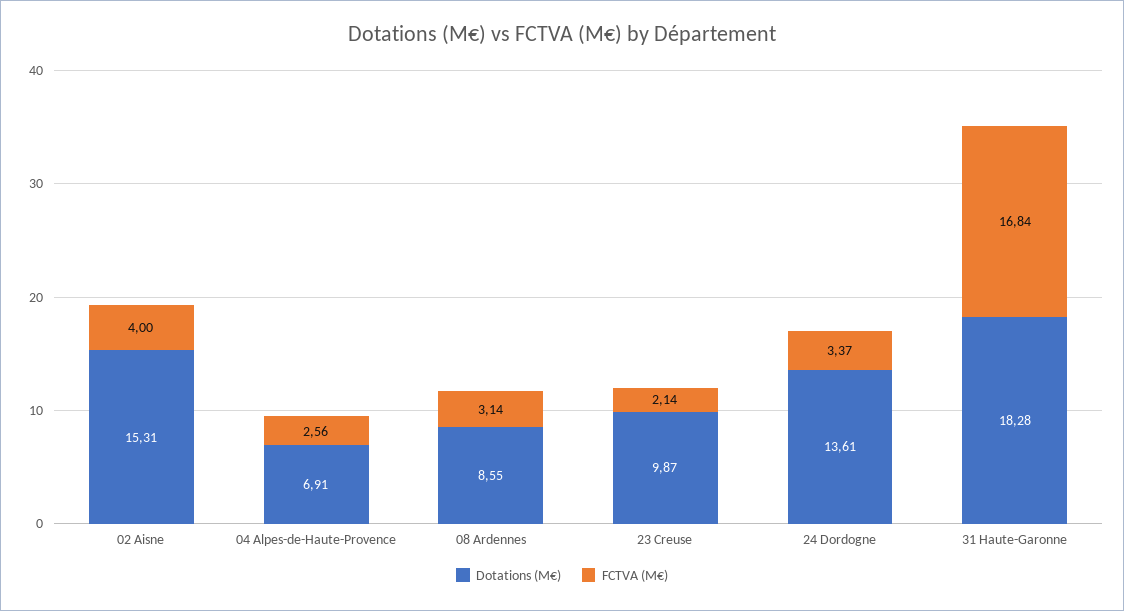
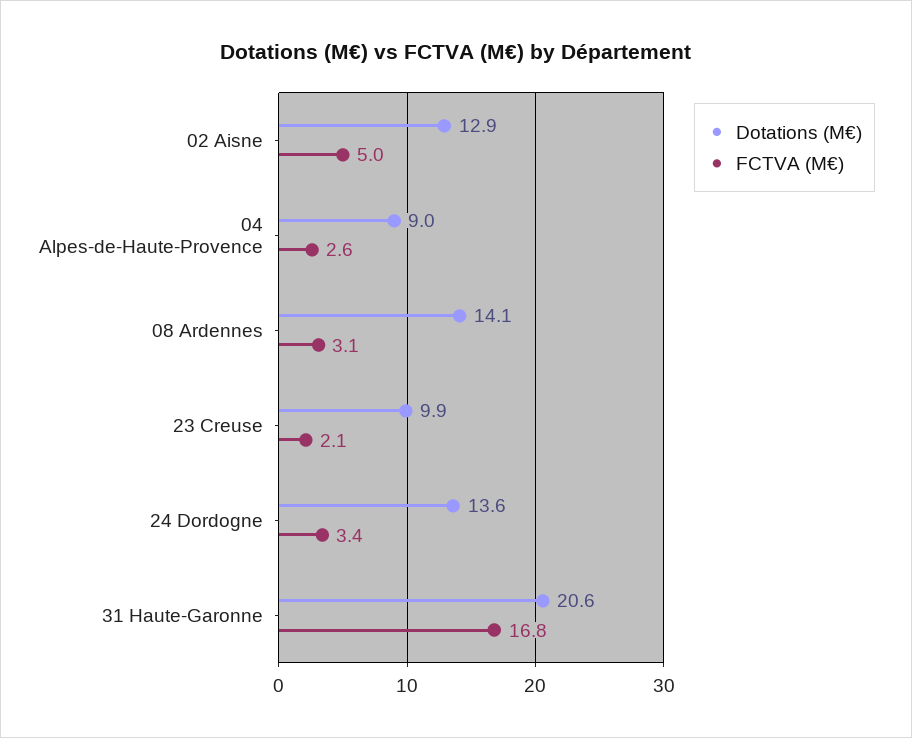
Dotations (M€), 02 Aisne: 15.31 -> 12.9
FCTVA (M€), 02 Aisne: 4 -> 5
Dotations (M€), 04 Alpes-de-Haute-Provence: 6.91 -> 9
Dotations (M€), 08 Ardennes: 8.55 -> 14.1
Dotations (M€), 31 Haute-Garonne: 18.28 -> 20.6

